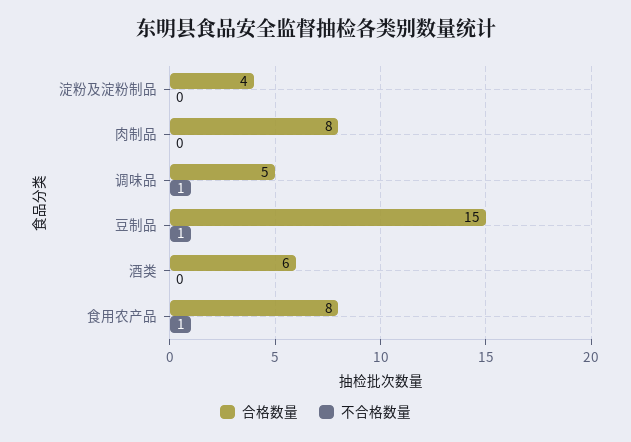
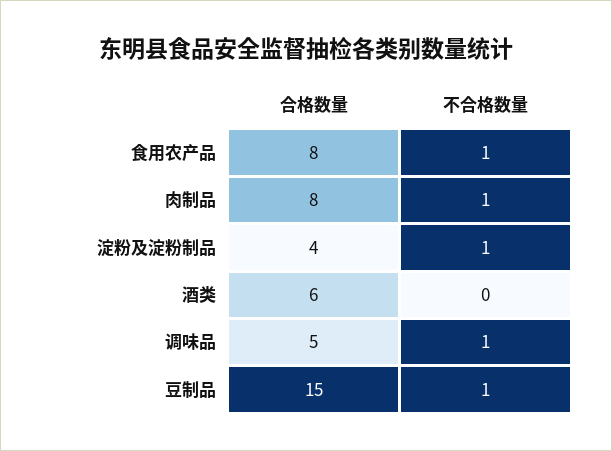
不合格数量, 淀粉及淀粉制品: 0 -> 1
不合格数量, 肉制品: 0 -> 1

